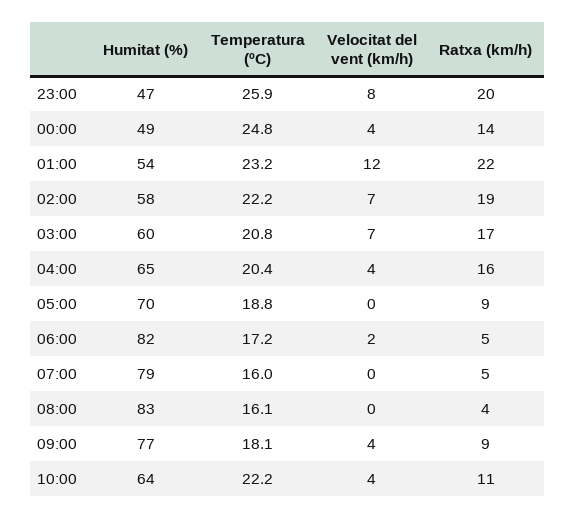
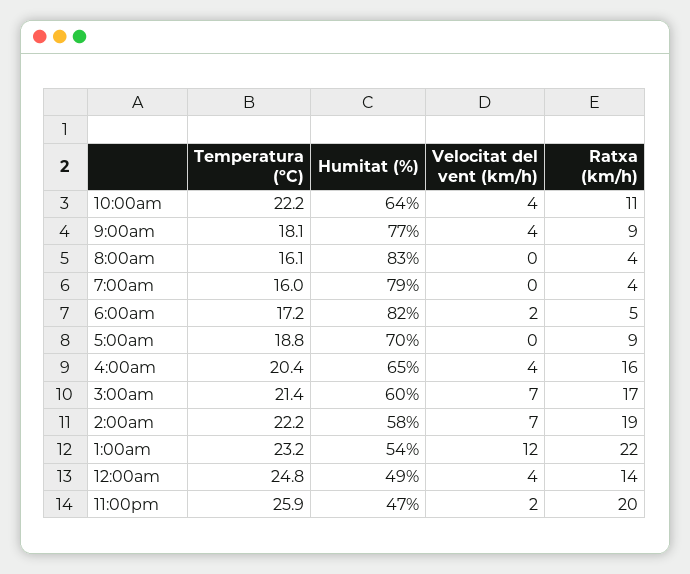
Velocitat del vent (km/h), 23:00: 8 -> 2
Temperatura (ºC), 03:00: 20.8 -> 21.4
Ratxa (km/h), 07:00: 5 -> 4

